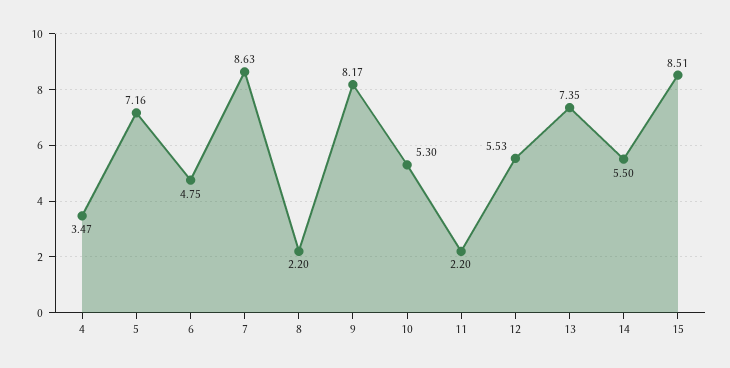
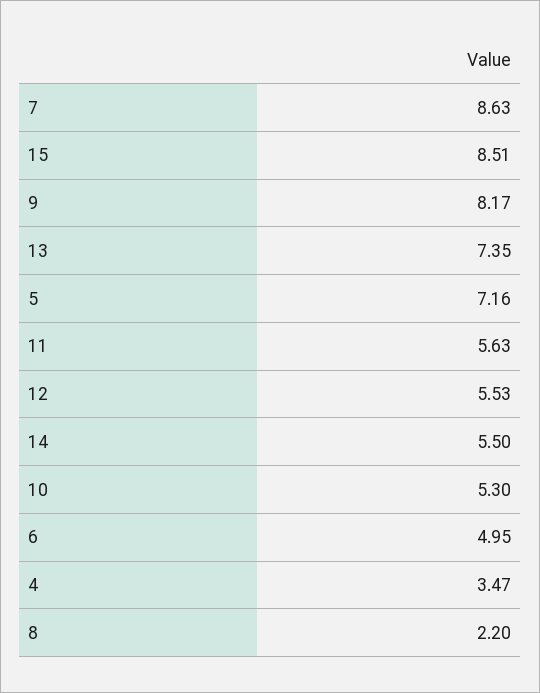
6: 4.75 -> 4.95
11: 2.2 -> 5.63

